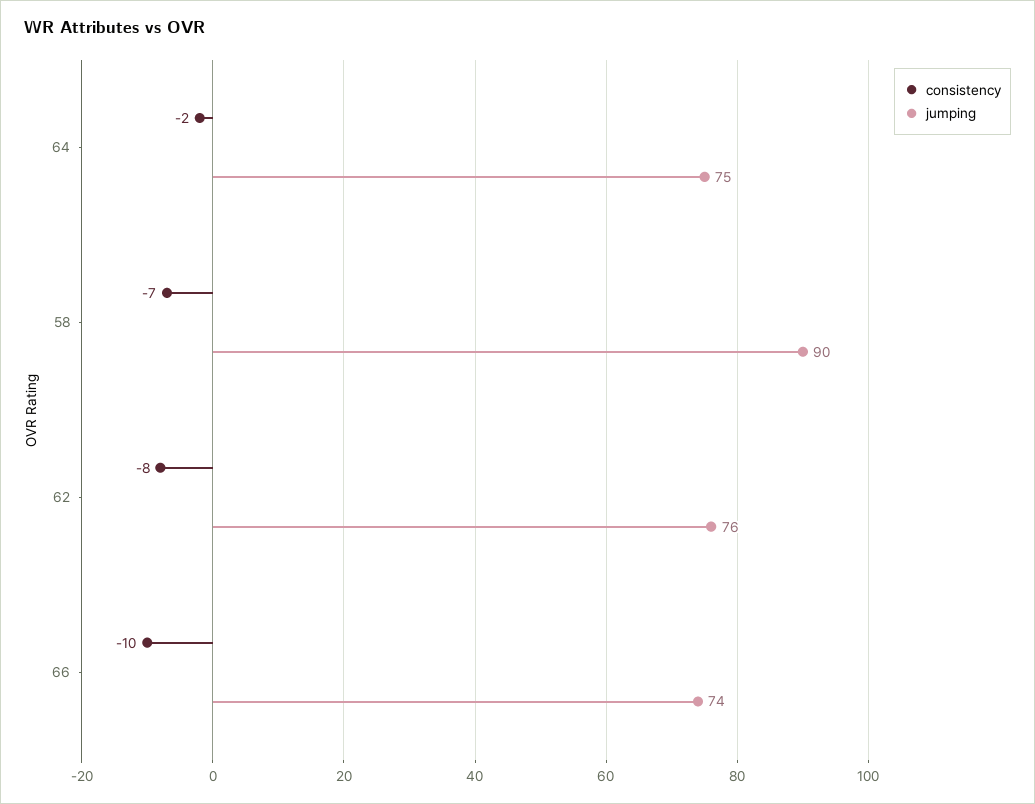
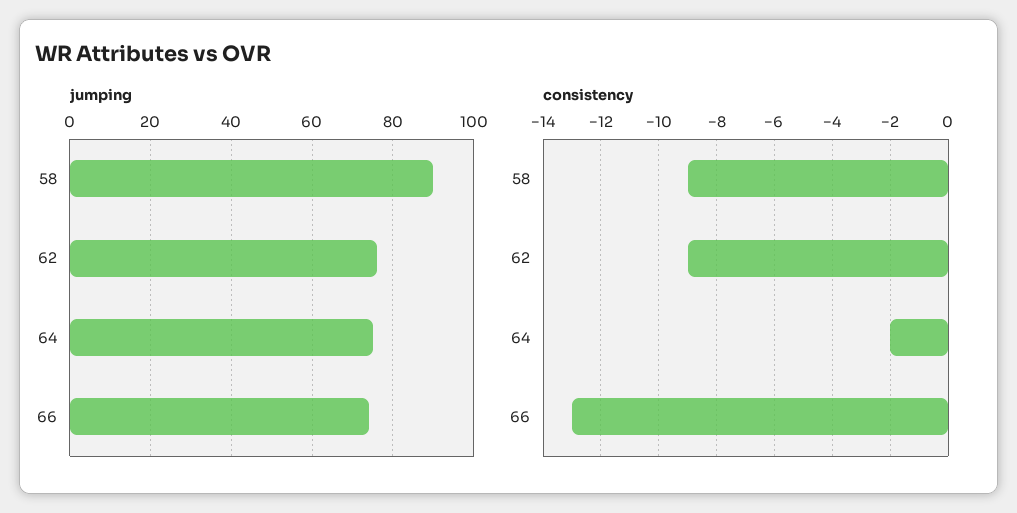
consistency, 58: -7 -> -9
consistency, 62: -8 -> -9
consistency, 66: -10 -> -13

